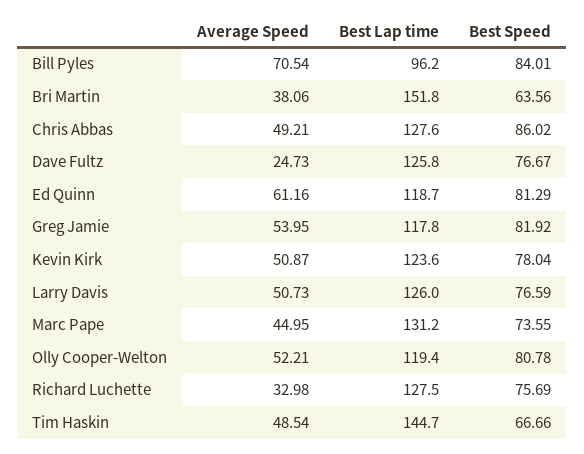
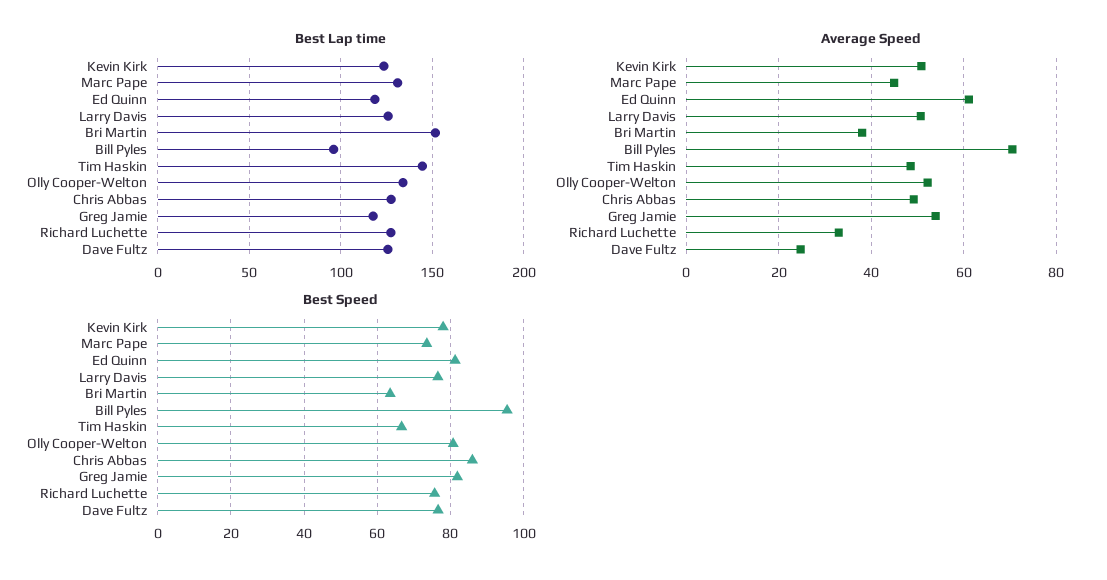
Best Speed, Bill Pyles: 84.01 -> 96
Best Lap time, Olly Cooper-Welton: 119.4 -> 135

